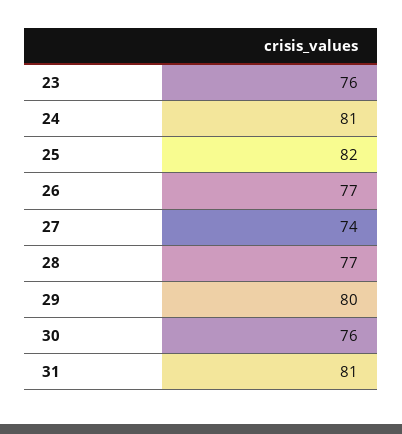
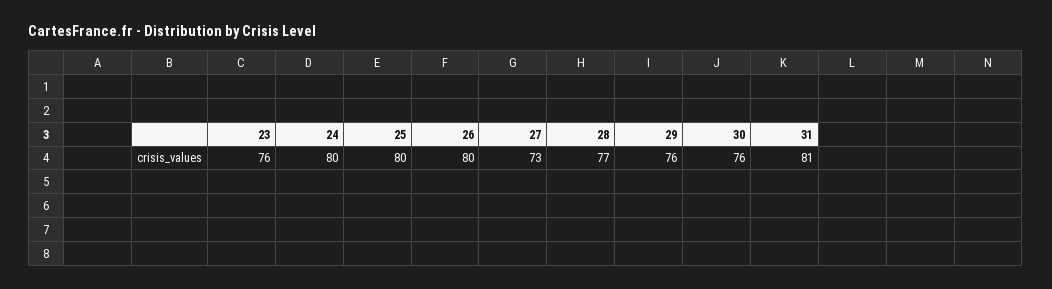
24: 81 -> 80
25: 82 -> 80
26: 77 -> 80
27: 74 -> 73
29: 80 -> 76

